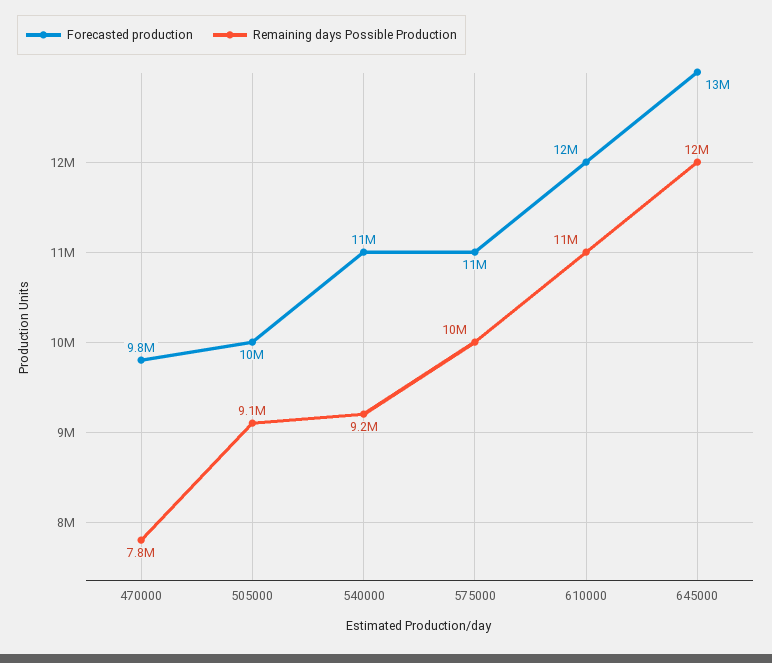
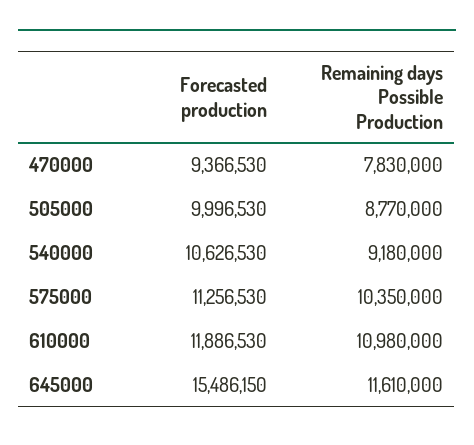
Forecasted production, 470000: 9800000 -> 9366530
Remaining days Possible Production, 505000: 9100000 -> 8770000
Forecasted production, 645000: 13000000 -> 15486150

